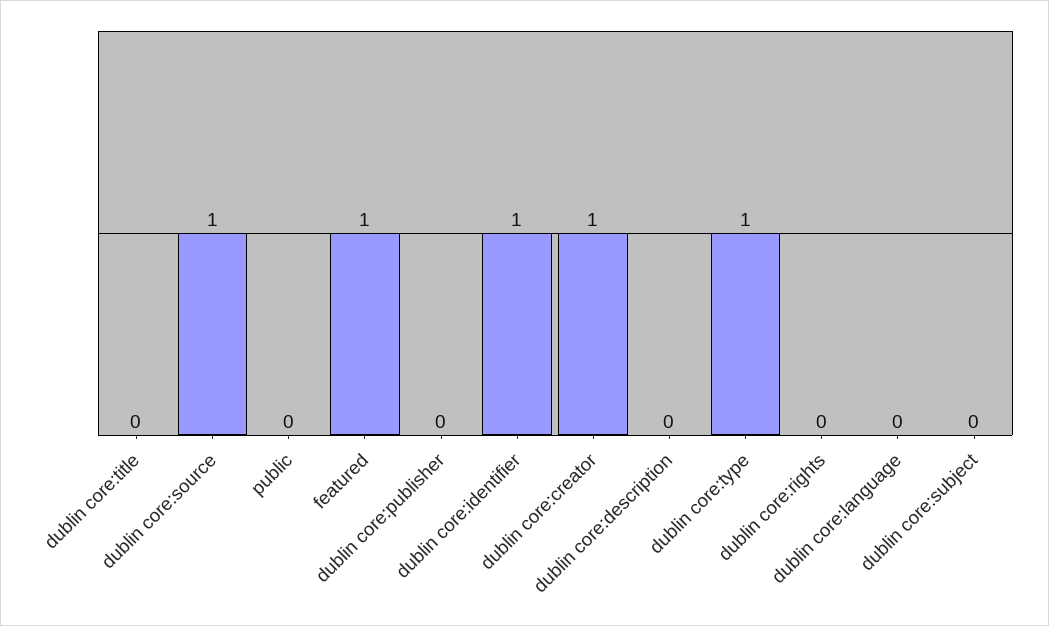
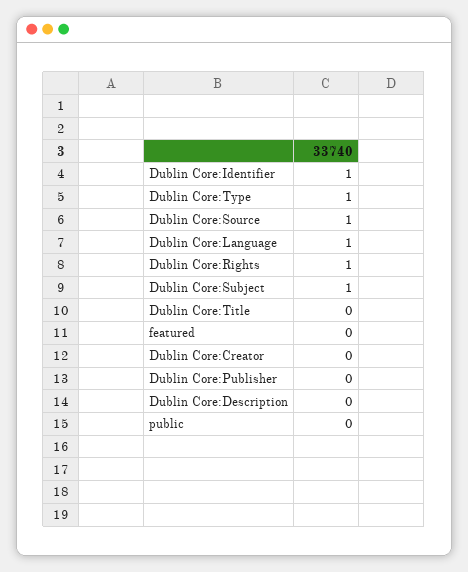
featured: 1 -> 0
dublin core:creator: 1 -> 0
dublin core:rights: 0 -> 1
dublin core:language: 0 -> 1
dublin core:subject: 0 -> 1

